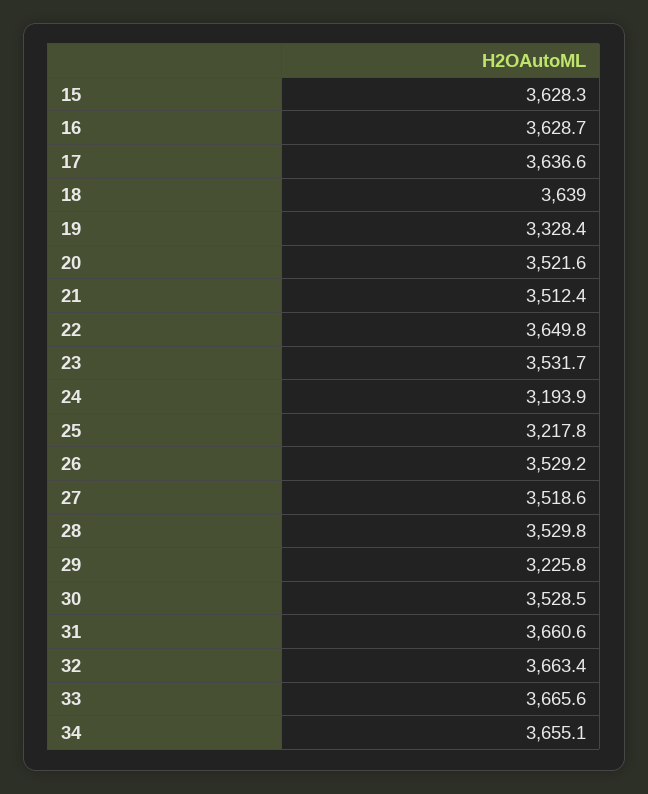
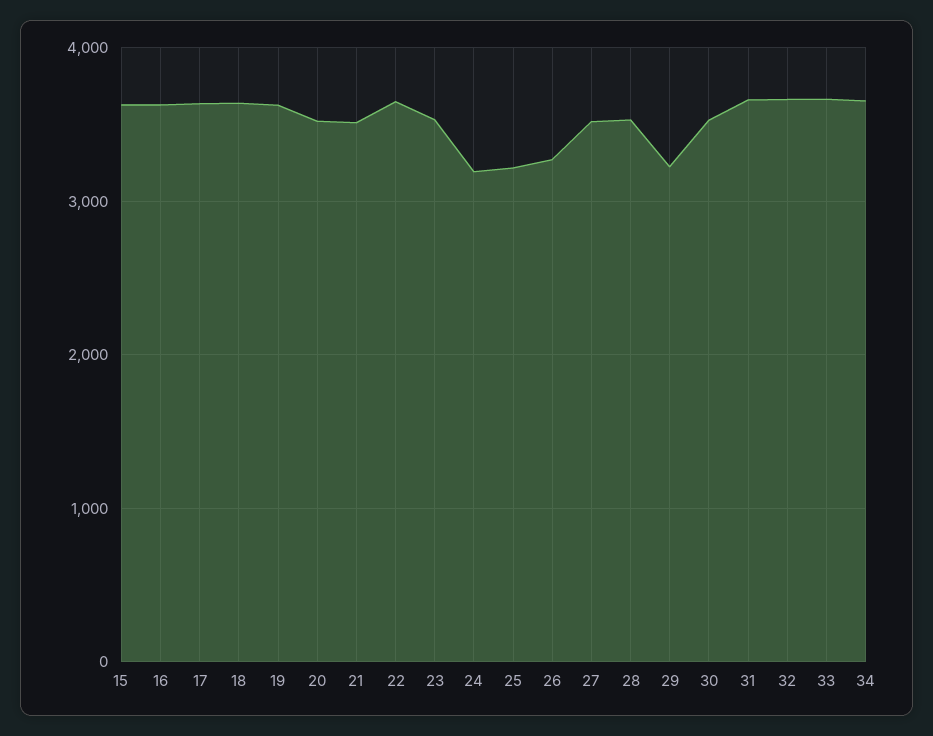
19: 3328.4 -> 3600
26: 3529.2 -> 3300

